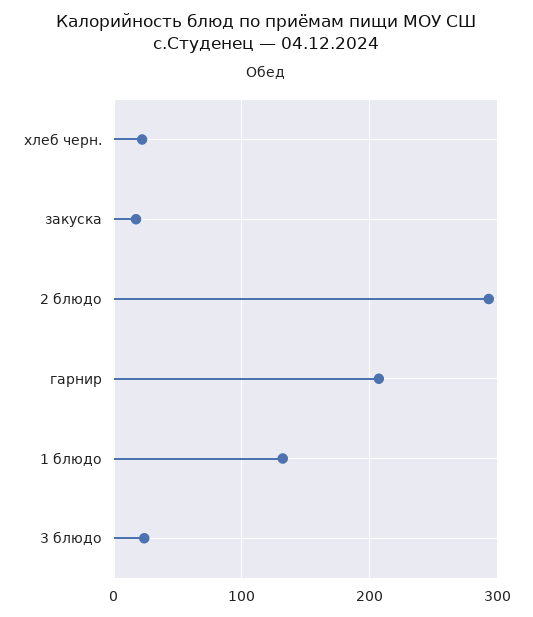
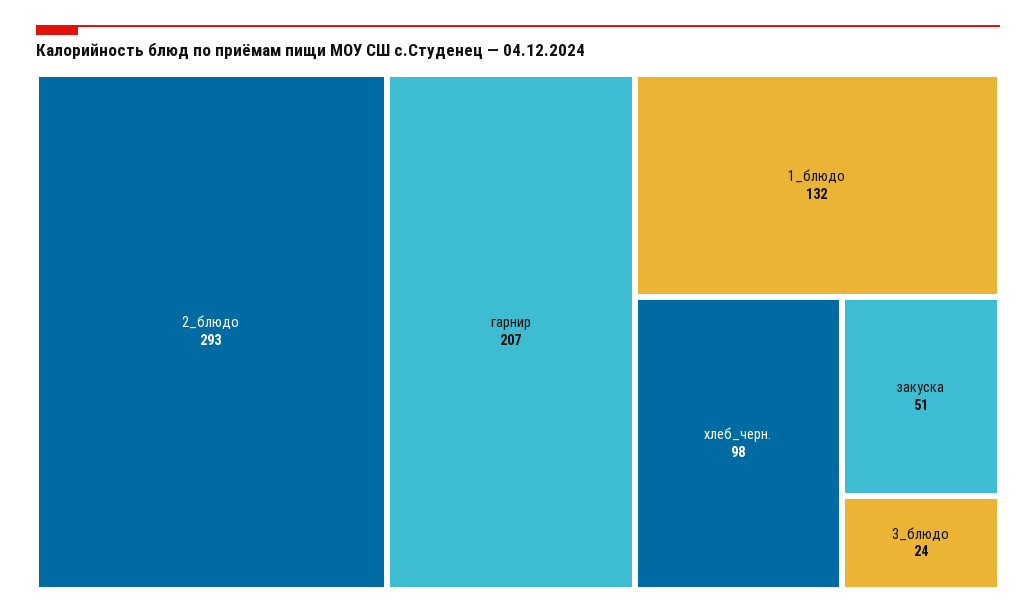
хлеб черн.: 20 -> 98
закуска: 20 -> 51

